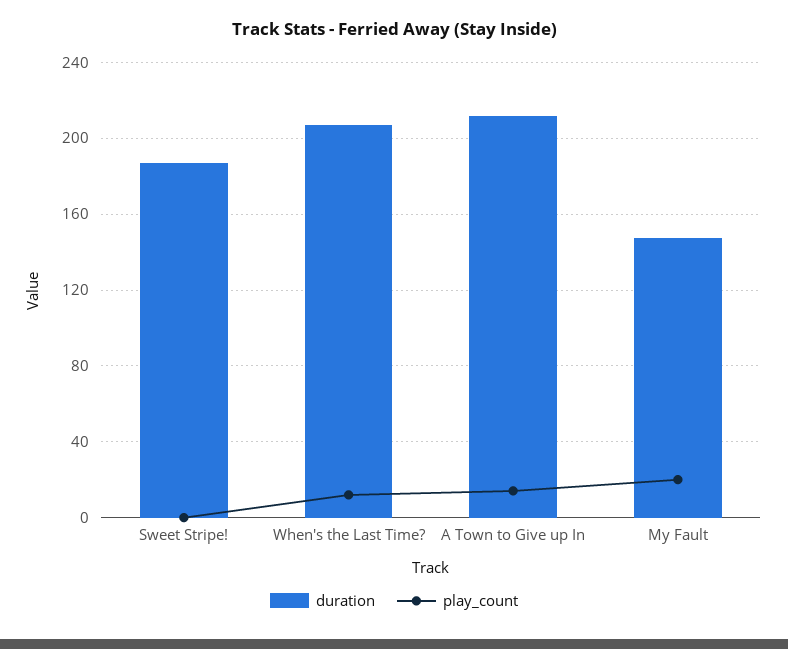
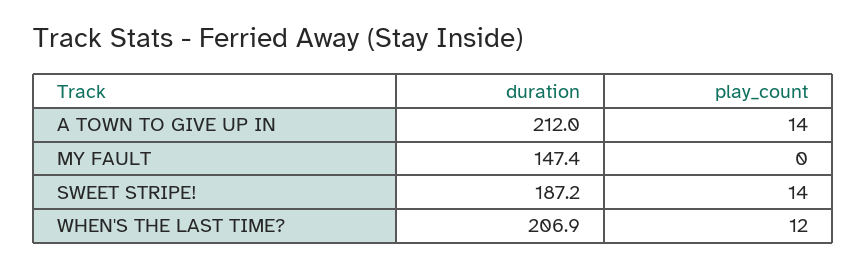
play_count, Sweet Stripe!: 0 -> 14
play_count, My Fault: 20 -> 0

